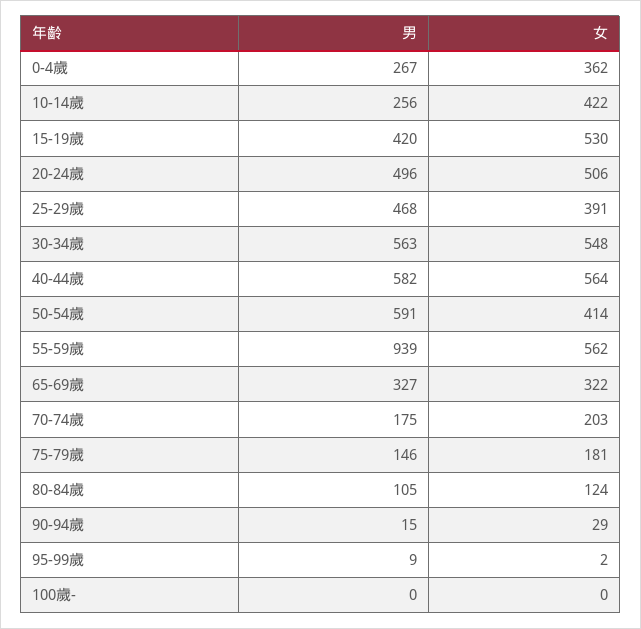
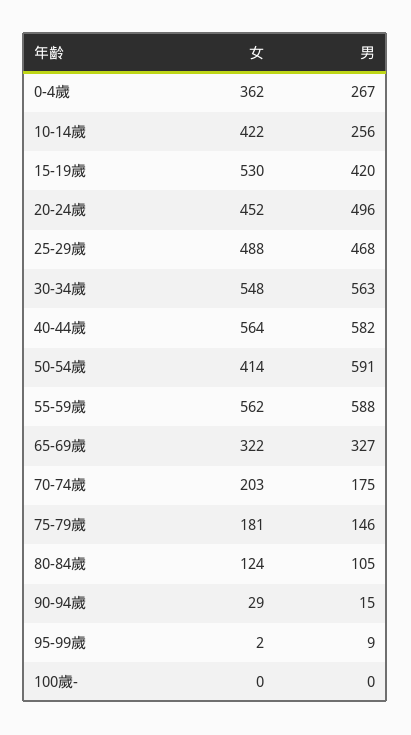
女, 20-24歲: 506 -> 452
女, 25-29歲: 391 -> 488
男, 55-59歲: 939 -> 588

